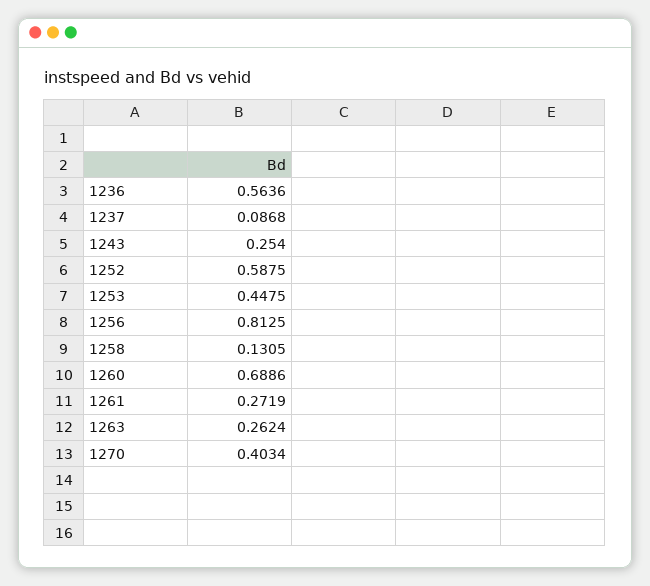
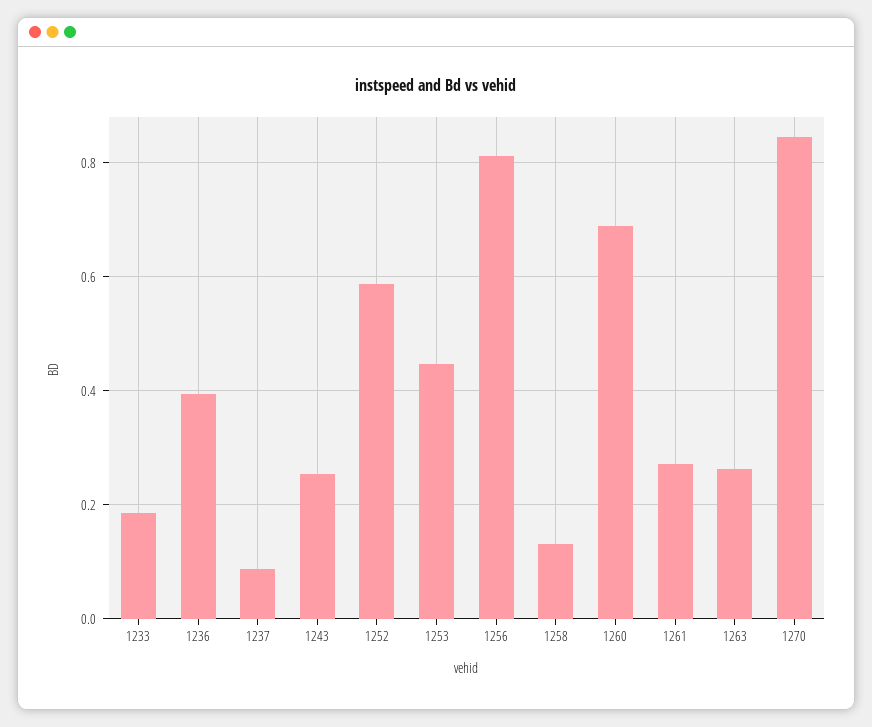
1236: 0.5636 -> 0.4
1270: 0.4034 -> 0.84
1233: none -> 0.18

